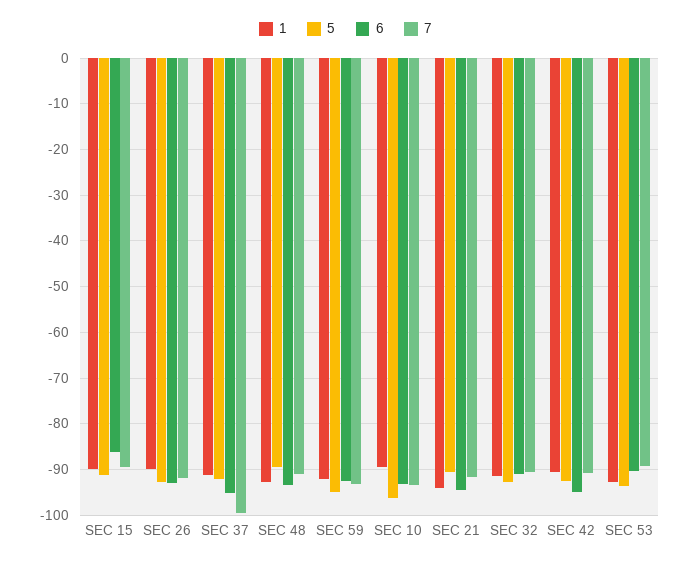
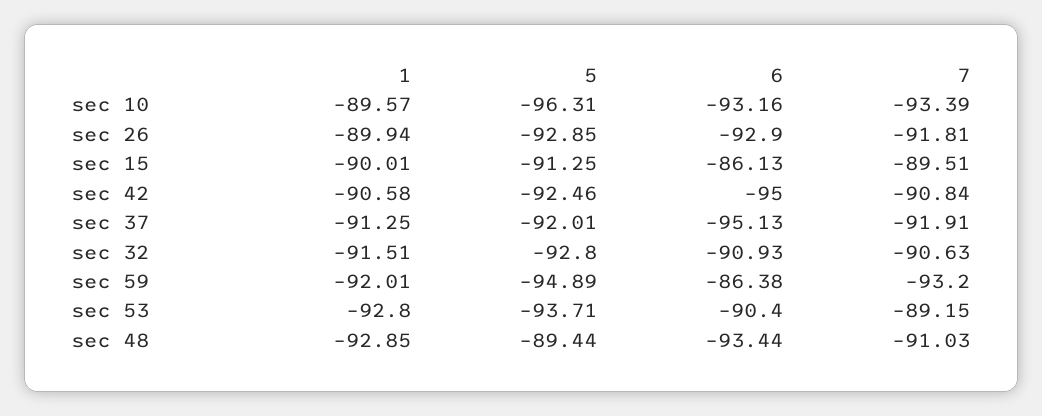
7, SEC 37: -100 -> -91.91
6, SEC 59: -92 -> -86.38
1, SEC 21: -94 -> none
5, SEC 21: -90 -> none
6, SEC 21: -94 -> none
7, SEC 21: -92 -> none

